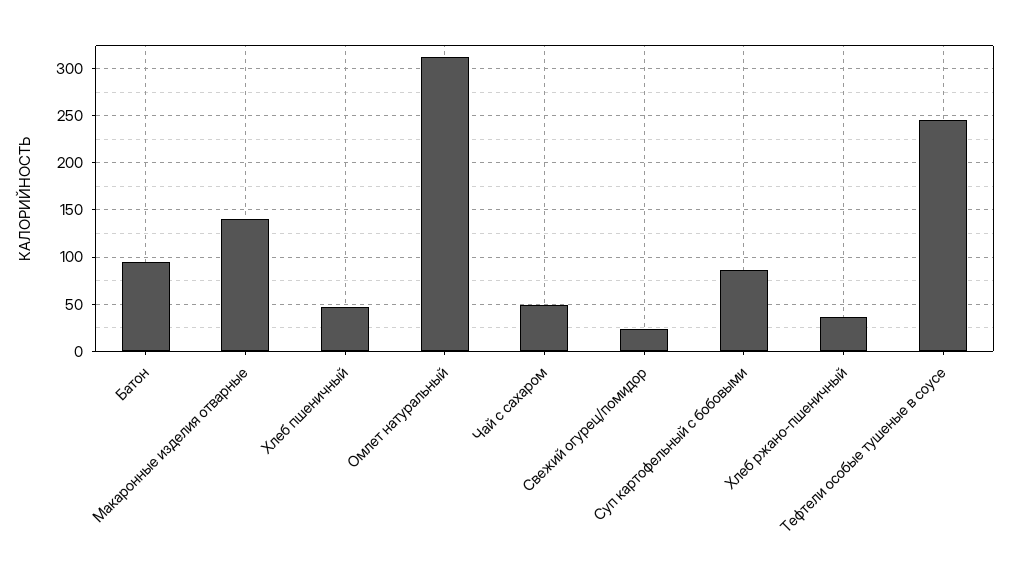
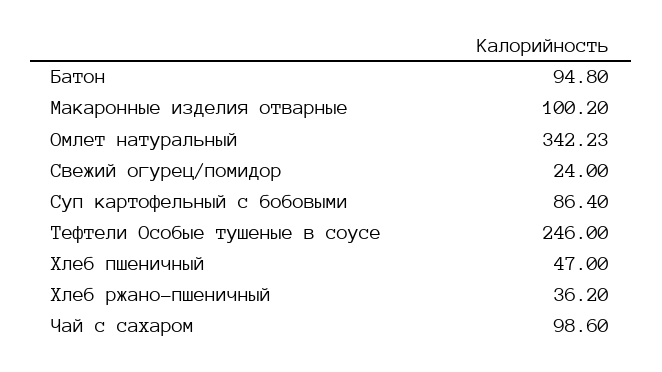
Макаронные изделия отварные: 140 -> 100.2
Омлет натуральный: 310 -> 342.23
Чай с сахаром: 50 -> 98.6

